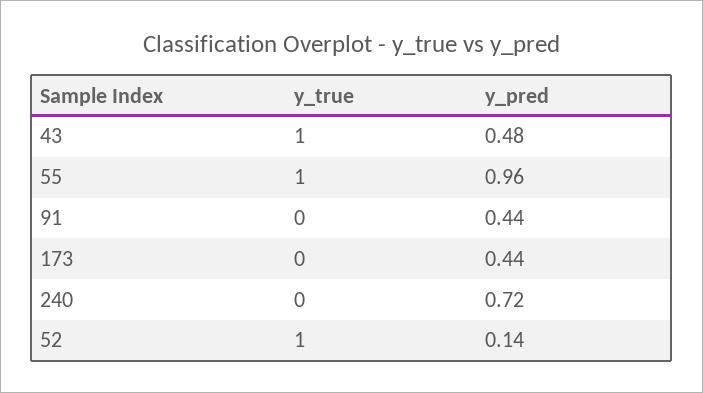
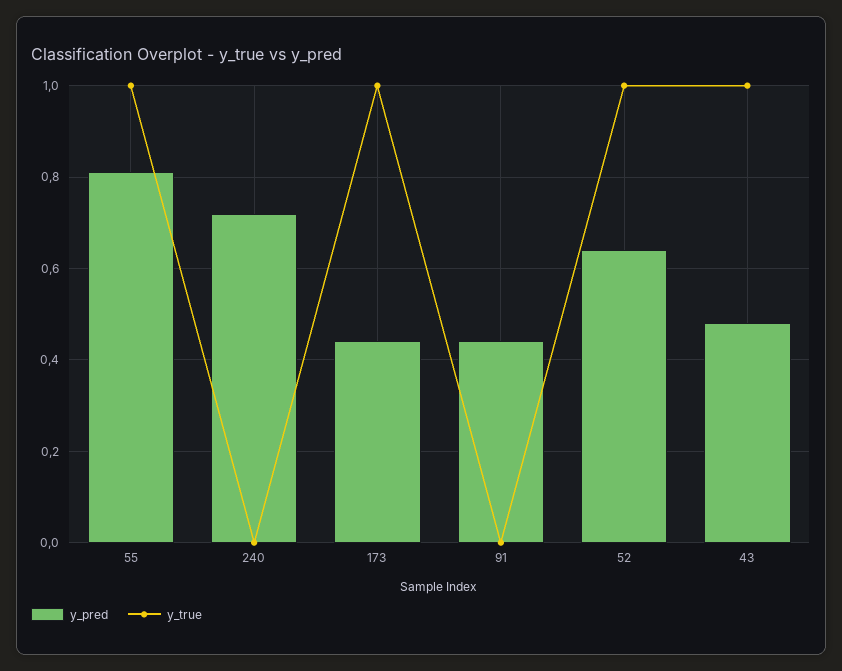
y_pred, 55: 0.96 -> 0.8
y_true, 173: 0 -> 1
y_pred, 52: 0.14 -> 0.65

